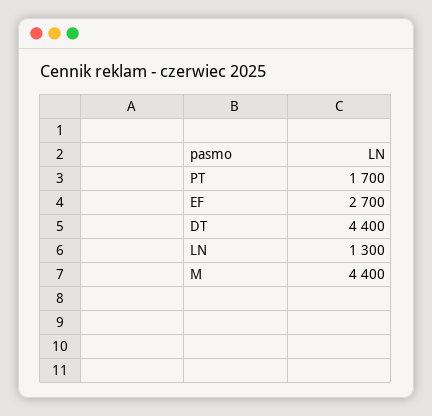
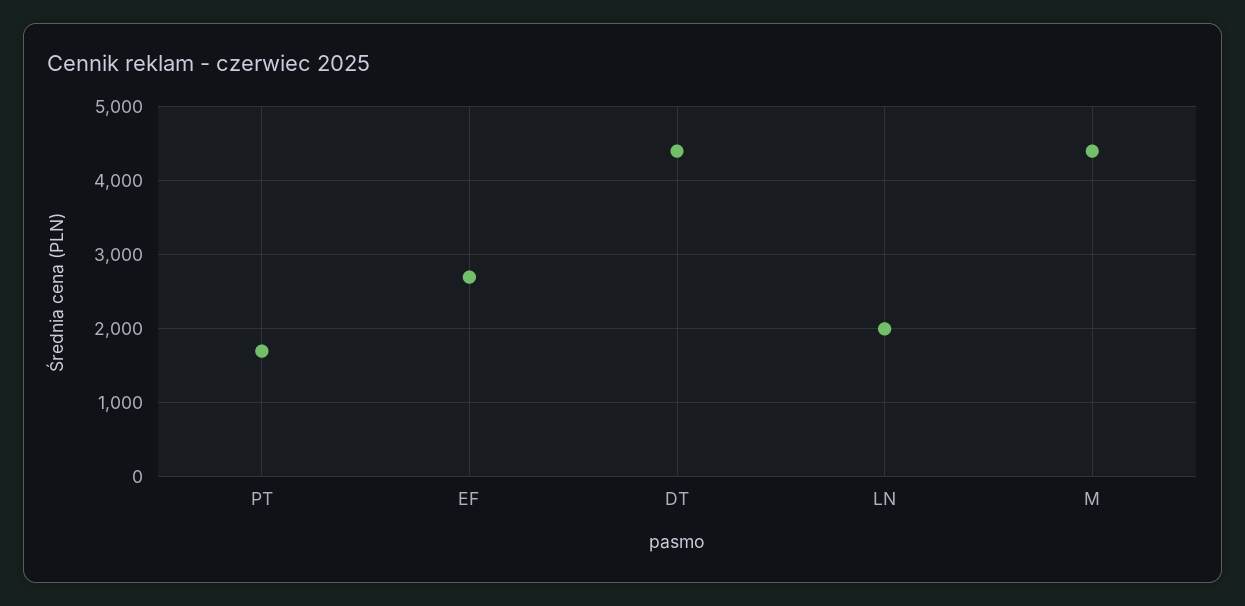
LN: 1300 -> 2000

